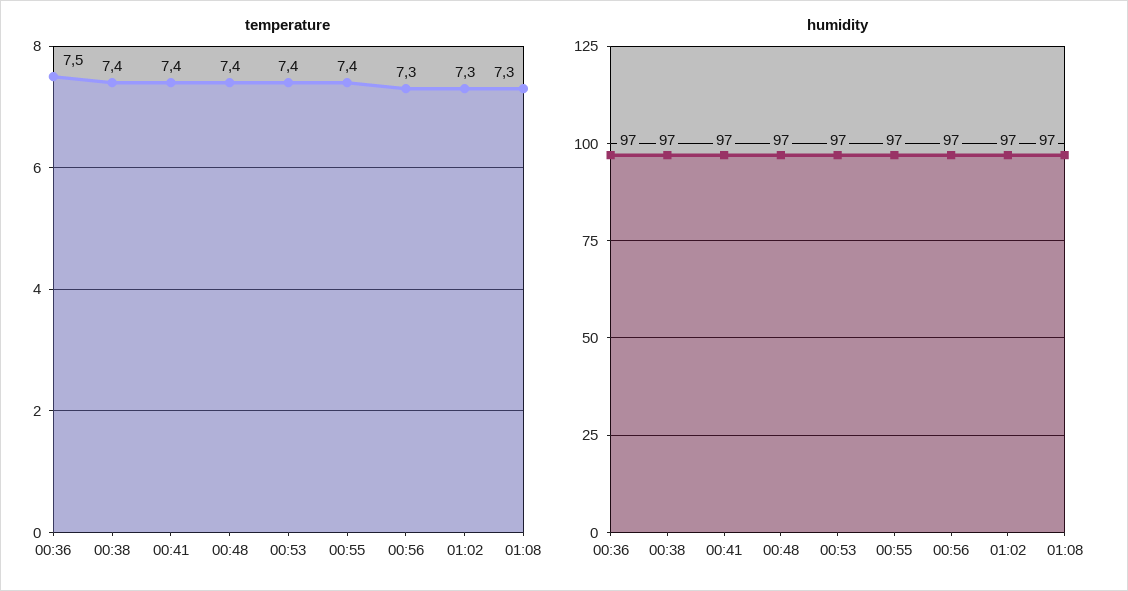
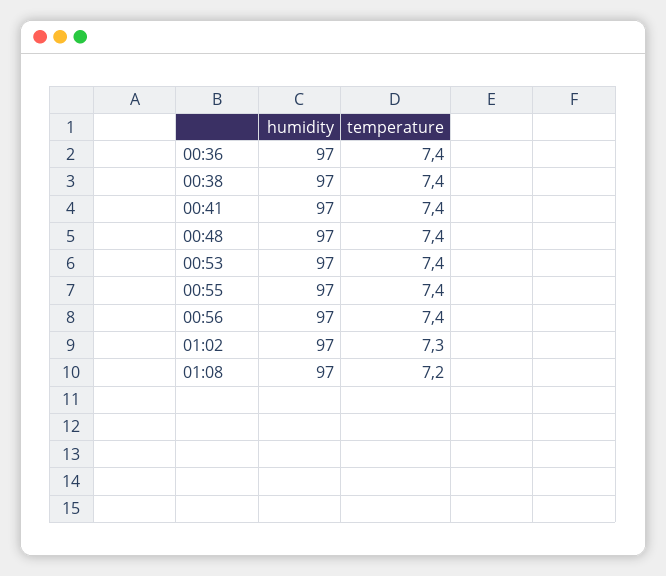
temperature, 00:36: 7.5 -> 7.4
temperature, 00:56: 7.3 -> 7.4
temperature, 01:08: 7.3 -> 7.2

